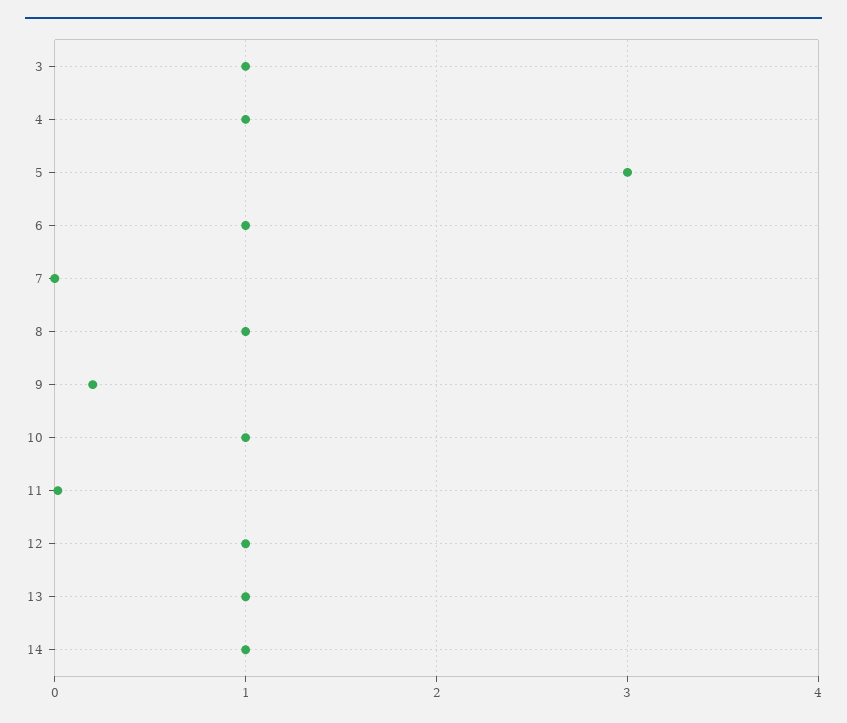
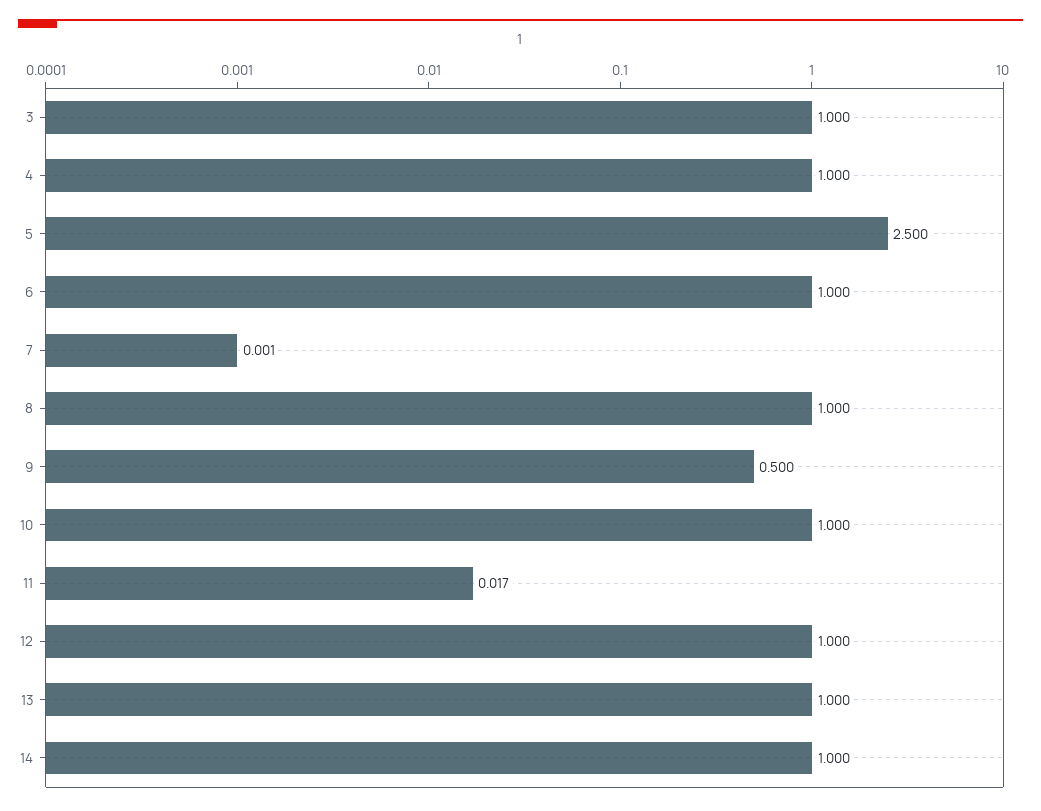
5: 3 -> 2.5
9: 0.2 -> 0.5

